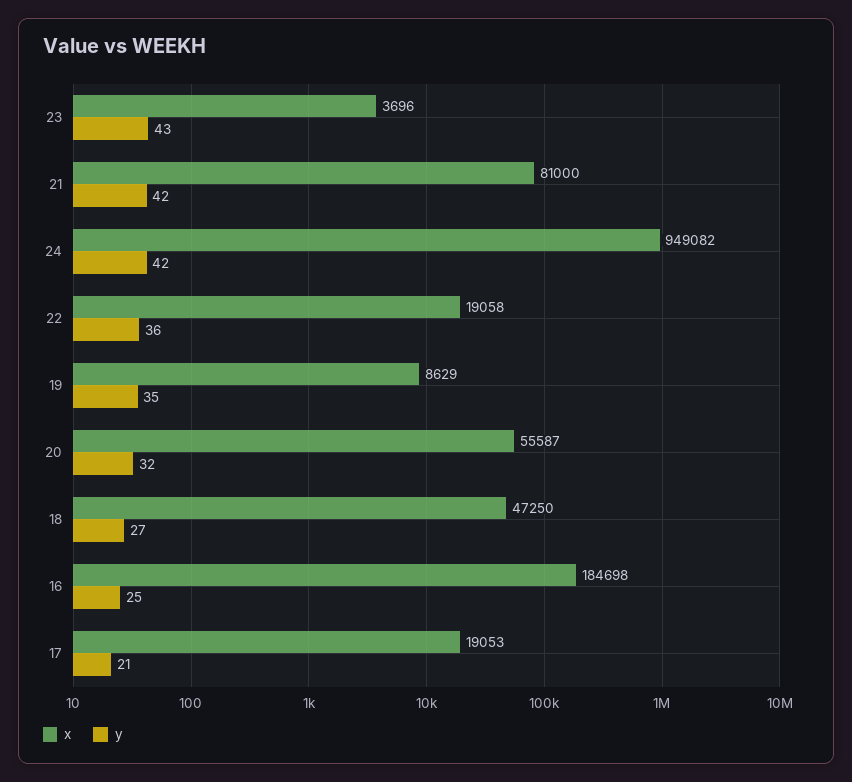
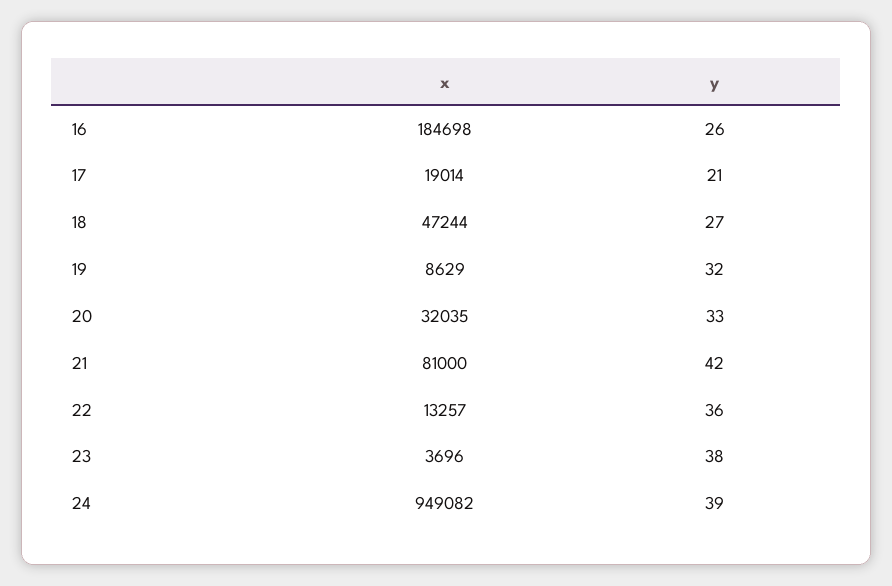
y, 23: 43 -> 38
y, 24: 42 -> 39
x, 22: 19058 -> 13257
y, 19: 35 -> 32
x, 20: 55587 -> 32035
y, 20: 32 -> 33
x, 18: 47250 -> 47244
y, 16: 25 -> 26
x, 17: 19053 -> 19014

